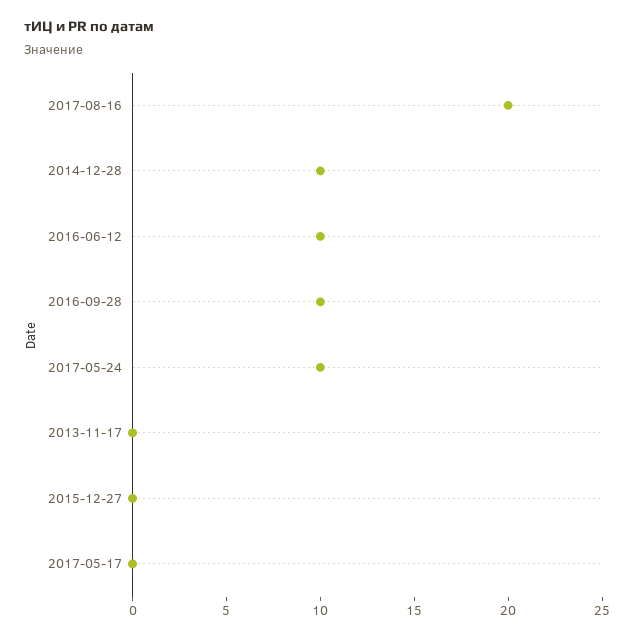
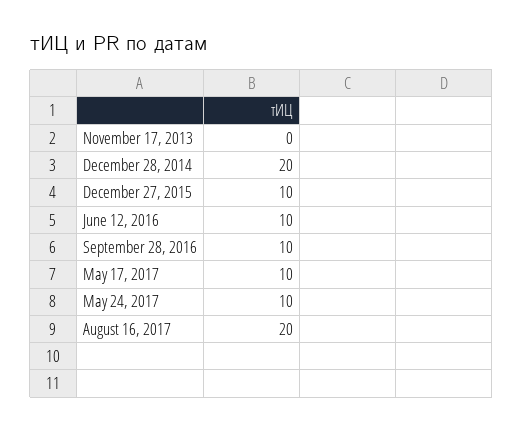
2014-12-28: 10 -> 20
2015-12-27: 0 -> 10
2017-05-17: 0 -> 10

